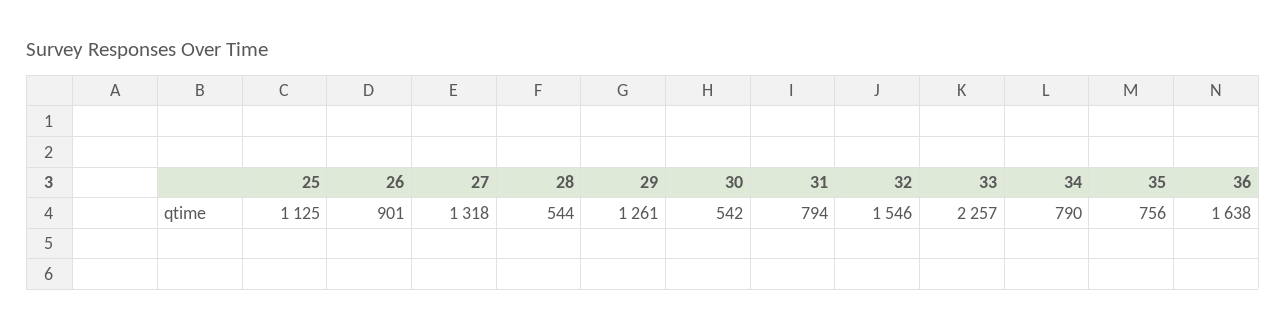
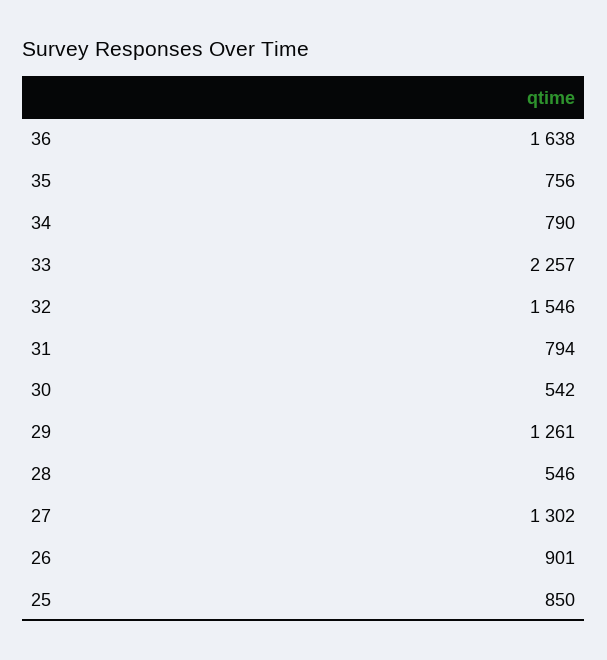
25: 1125 -> 850
27: 1318 -> 1302
28: 544 -> 546

